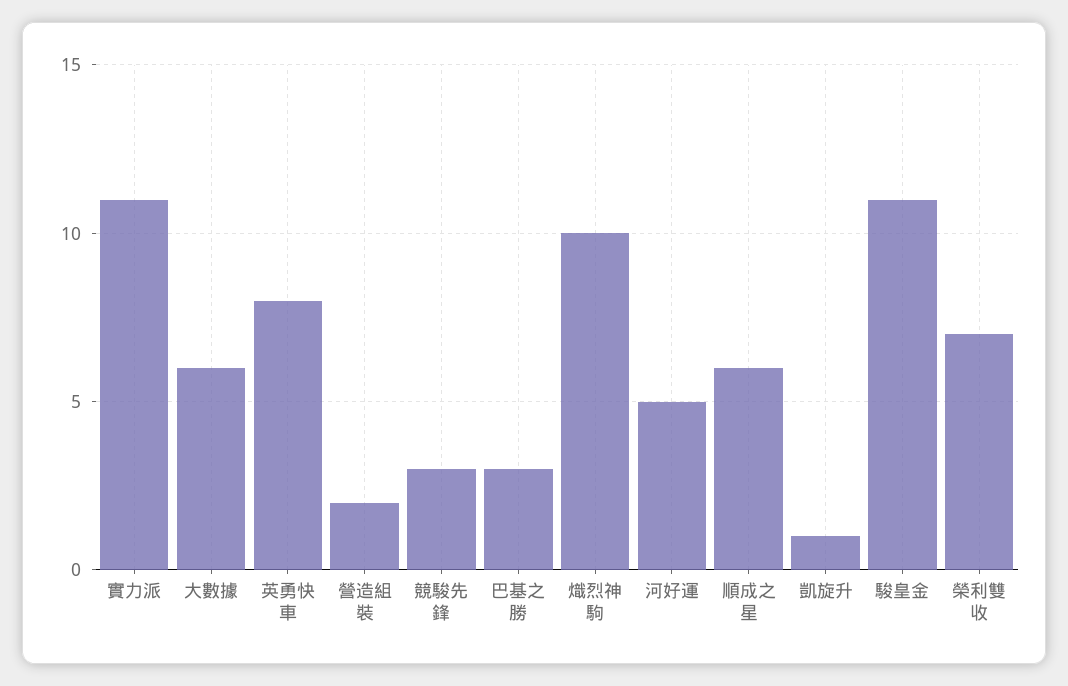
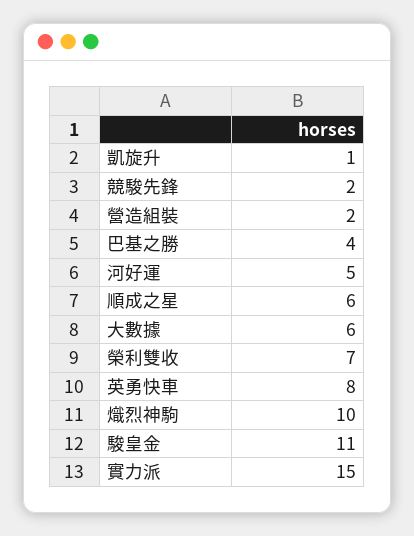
實力派: 11 -> 15
競駿先鋒: 3 -> 2
巴基之勝: 3 -> 4

